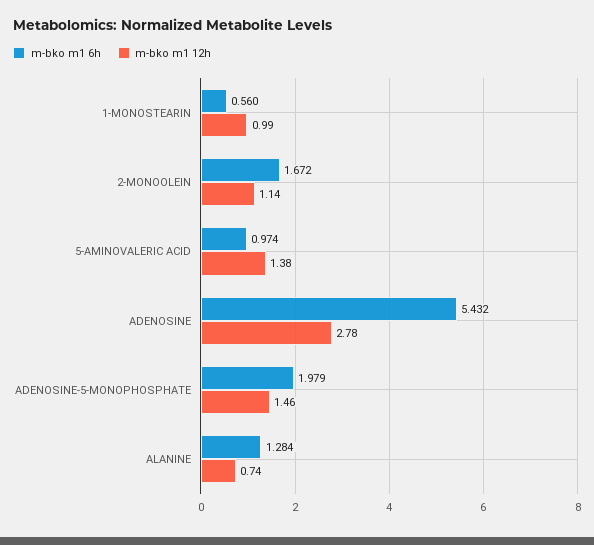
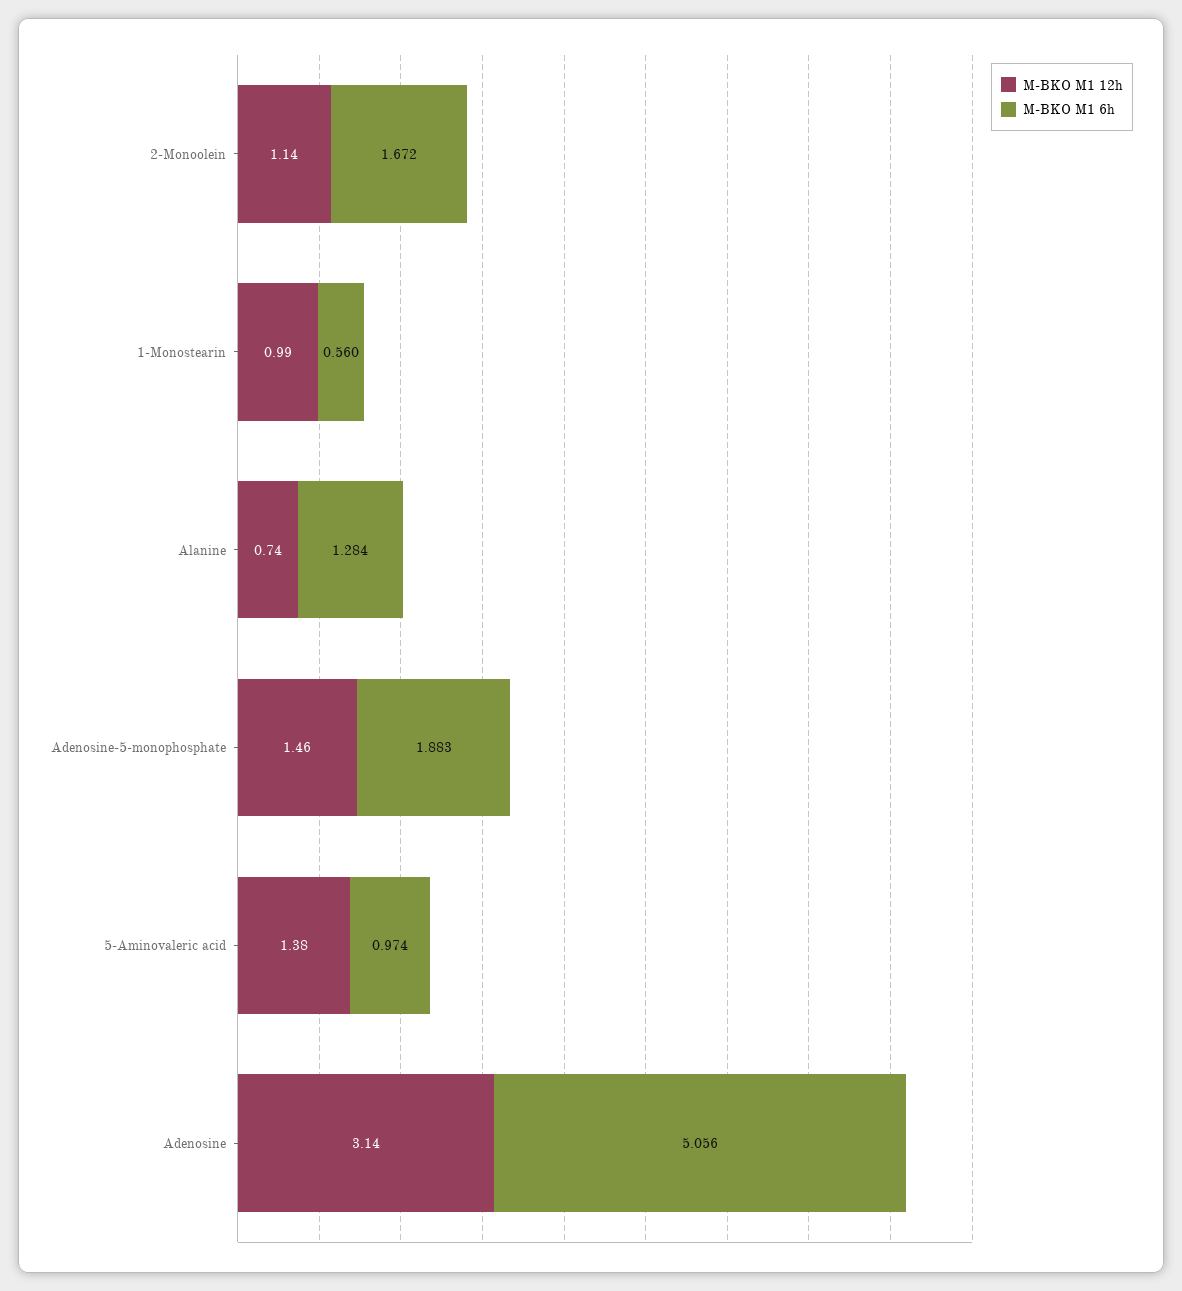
m-bko m1 6h, ADENOSINE: 5.432 -> 5.056
m-bko m1 12h, ADENOSINE: 2.78 -> 3.14
m-bko m1 6h, ADENOSINE-5-MONOPHOSPHATE: 1.979 -> 1.883

